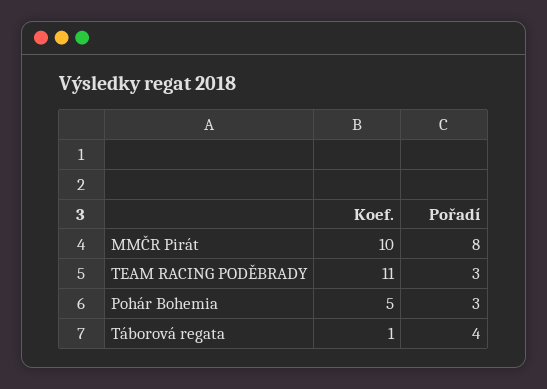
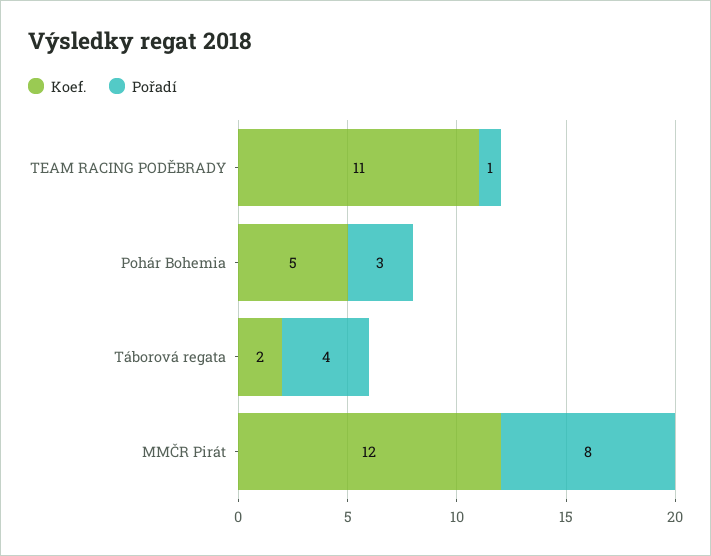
Koef., MMČR Pirát: 10 -> 12
Pořadí, TEAM RACING PODĚBRADY: 3 -> 1
Koef., Táborová regata: 1 -> 2

